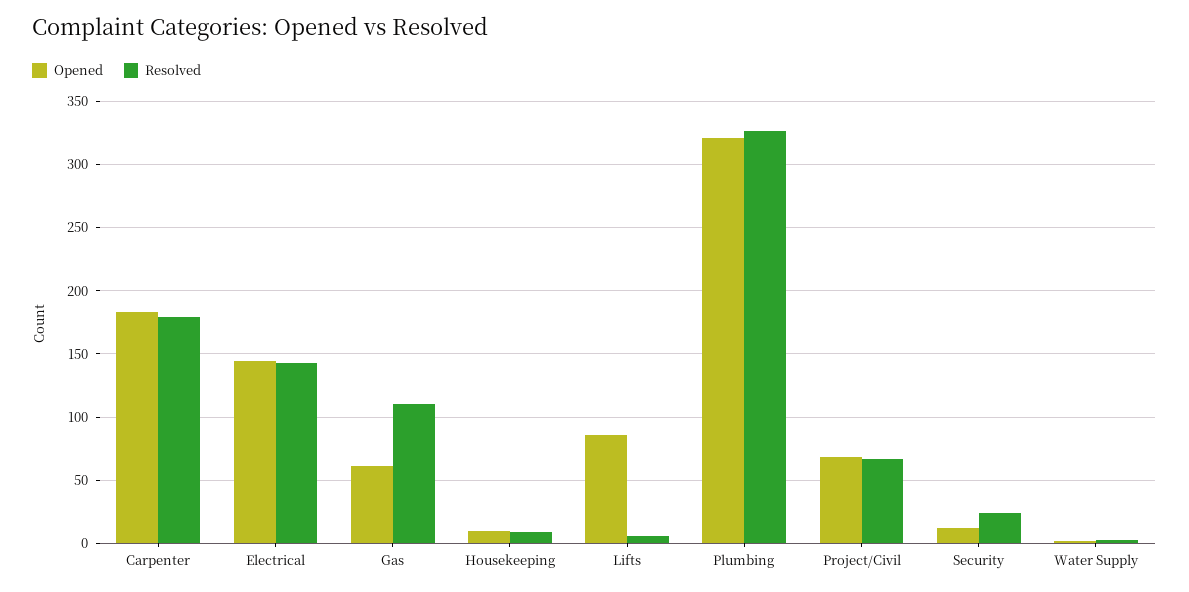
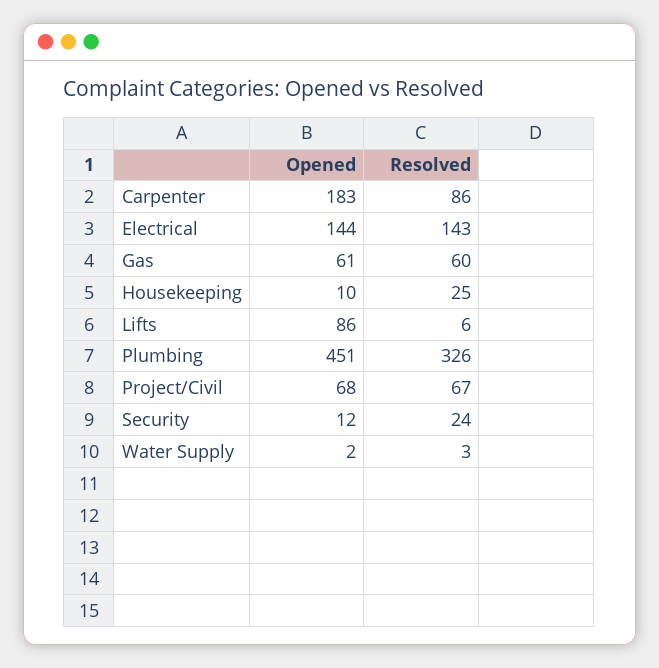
Resolved, Carpenter: 180 -> 86
Resolved, Gas: 110 -> 60
Resolved, Housekeeping: 10 -> 25
Opened, Plumbing: 320 -> 451

